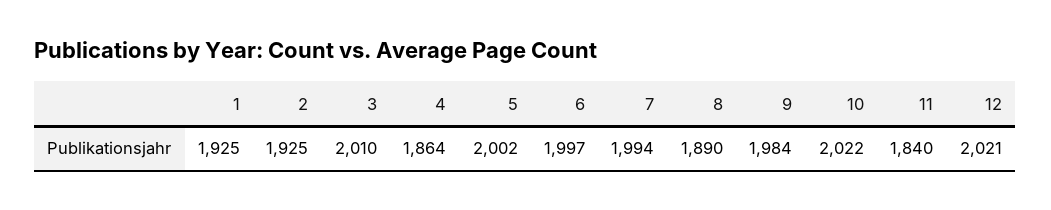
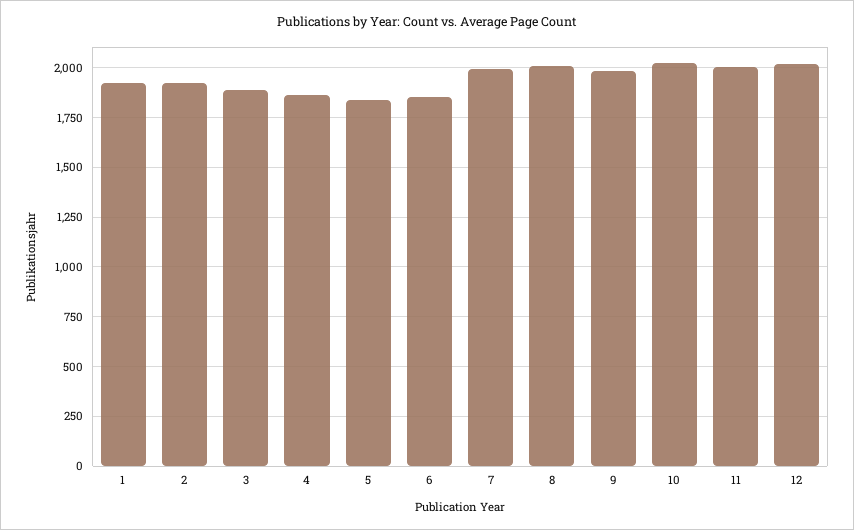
3: 2010 -> 1900
5: 2002 -> 1850
6: 1997 -> 1850
8: 1890 -> 2000
11: 1840 -> 2000

